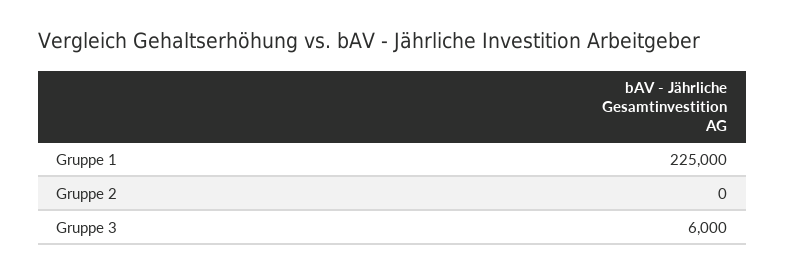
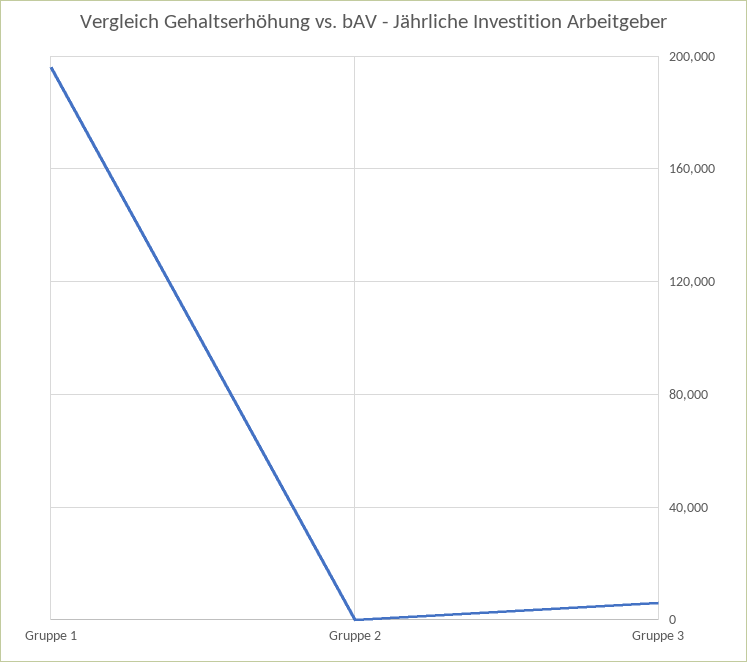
Gruppe 1: 225000 -> 195000

